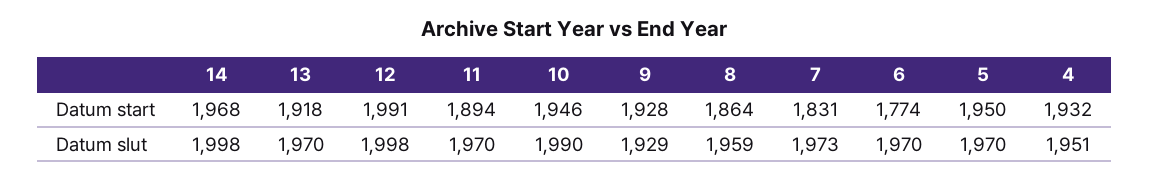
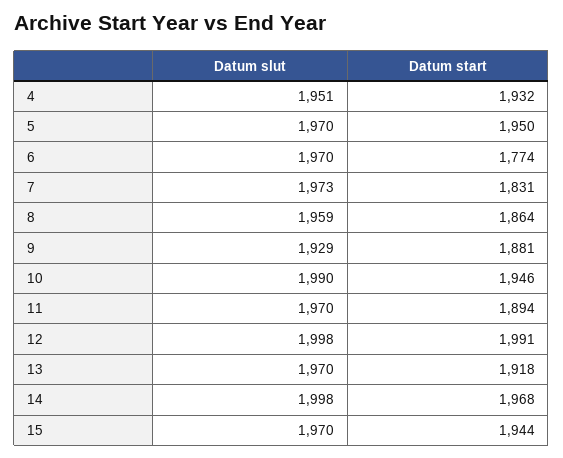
9, Datum start: 1928 -> 1881
15, Datum slut: none -> 1970
15, Datum start: none -> 1944

